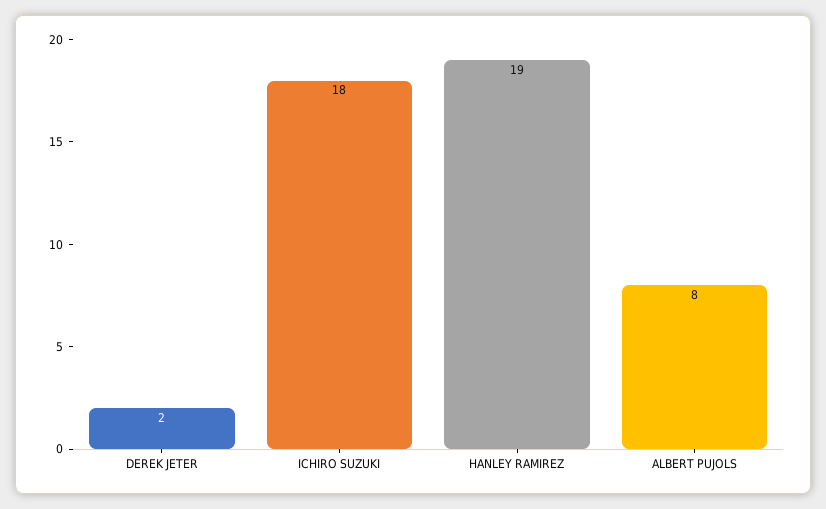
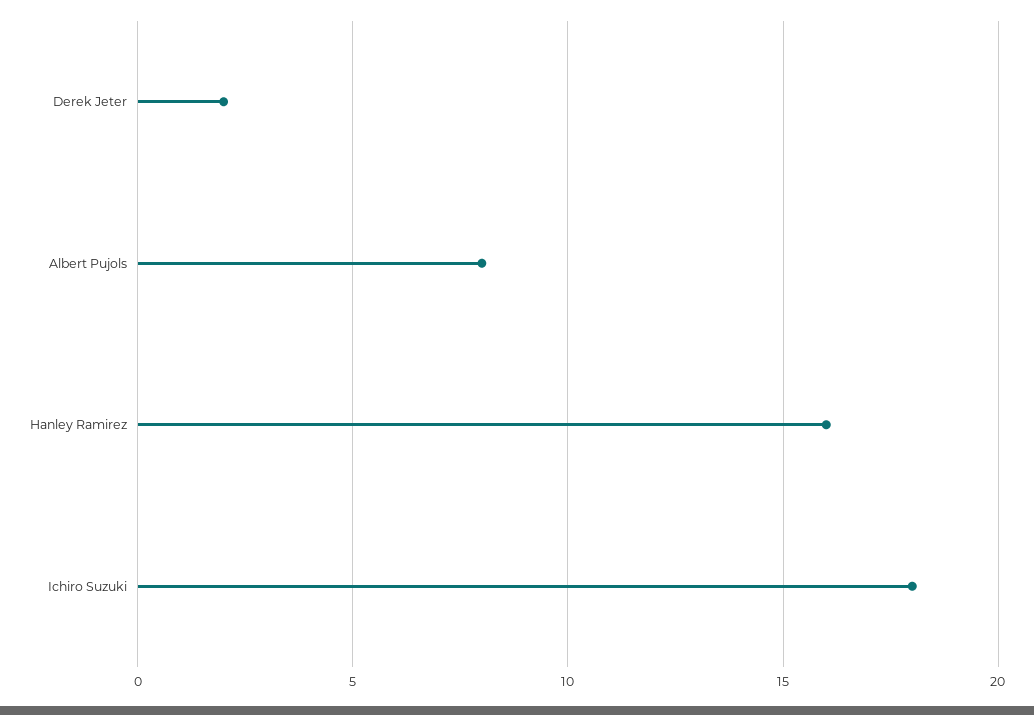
HANLEY RAMIREZ: 19 -> 16

